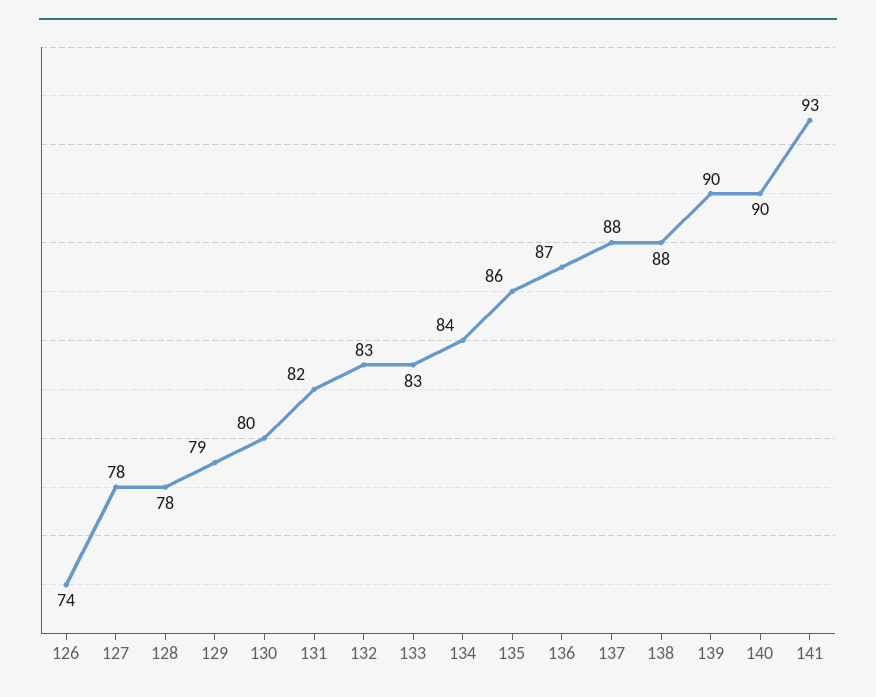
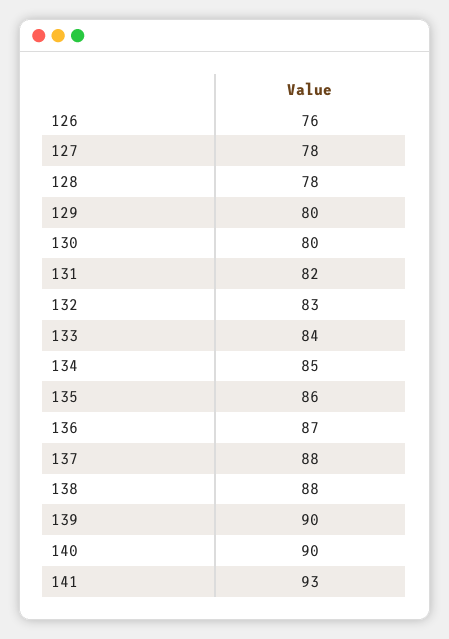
126: 74 -> 76
129: 79 -> 80
133: 83 -> 84
134: 84 -> 85

